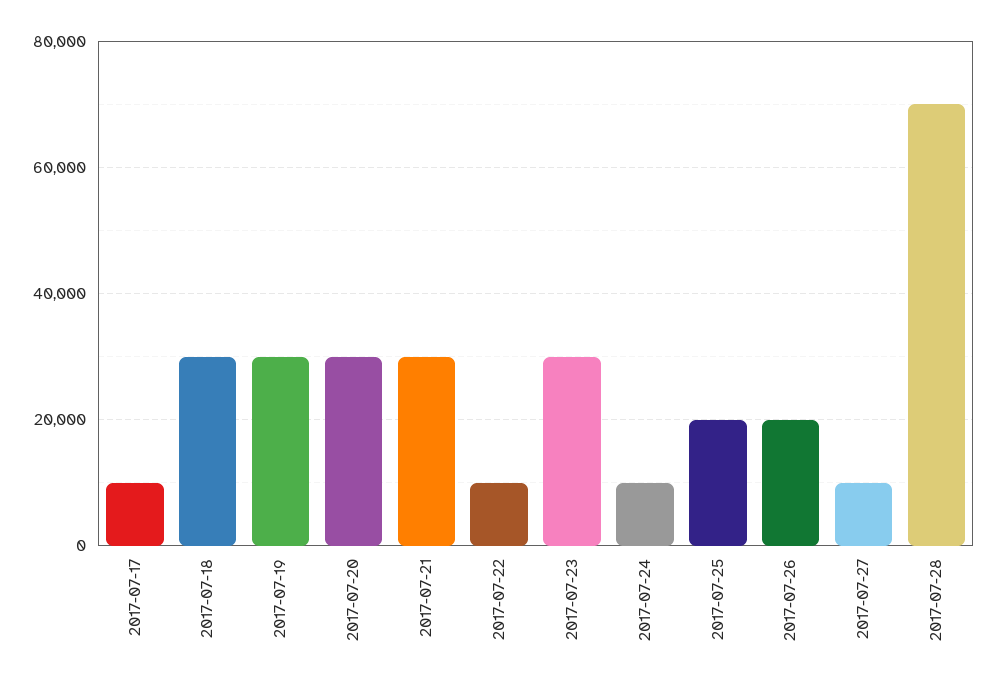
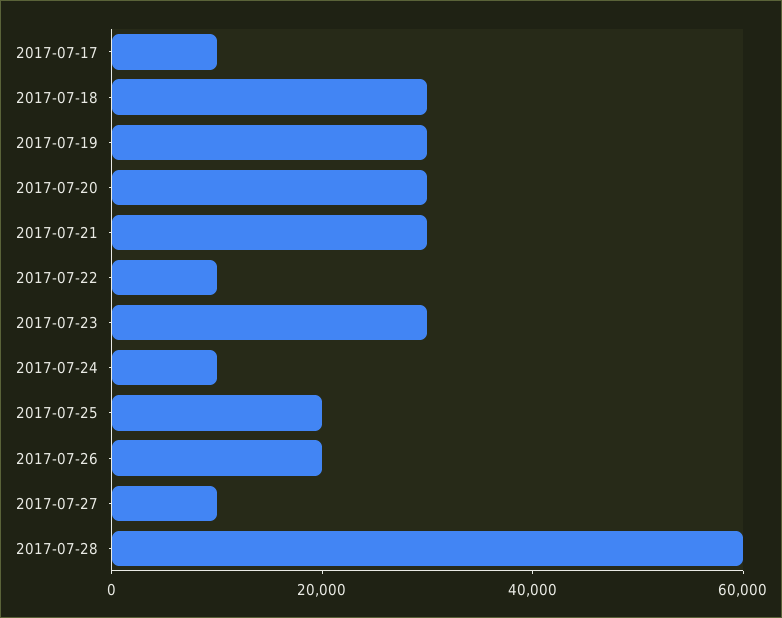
2017-07-28: 70000 -> 60000

